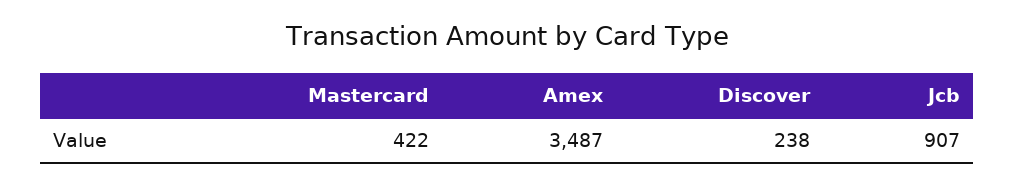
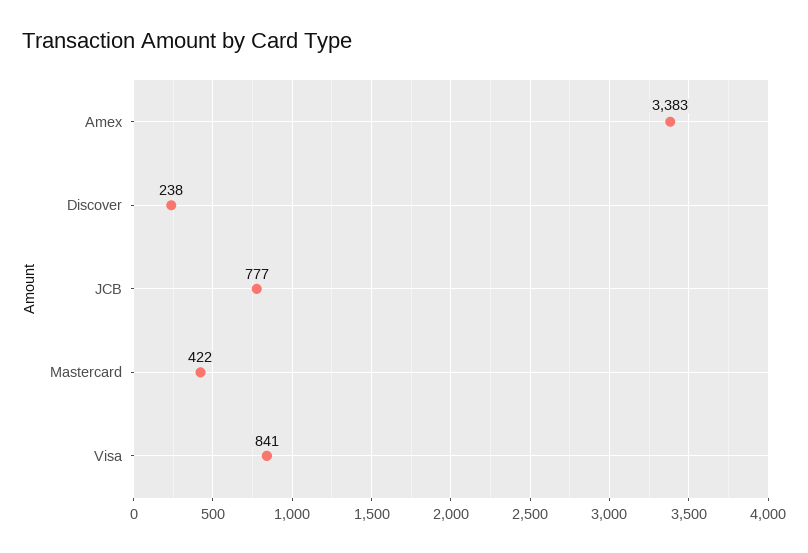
Amex: 3487 -> 3383
Jcb: 907 -> 777
Visa: none -> 841

